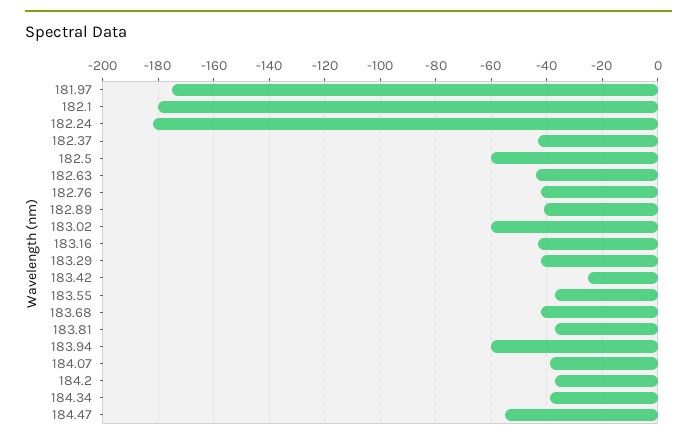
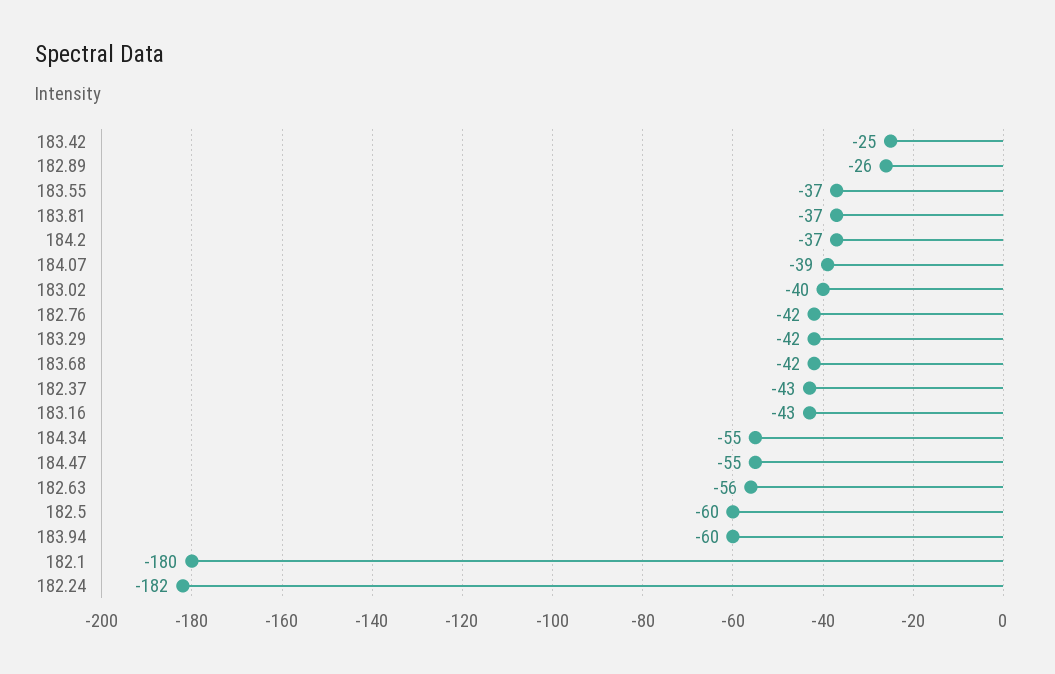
181.97: -175 -> none
182.63: -45 -> -56
182.89: -40 -> -26
183.02: -60 -> -40
184.34: -40 -> -55

